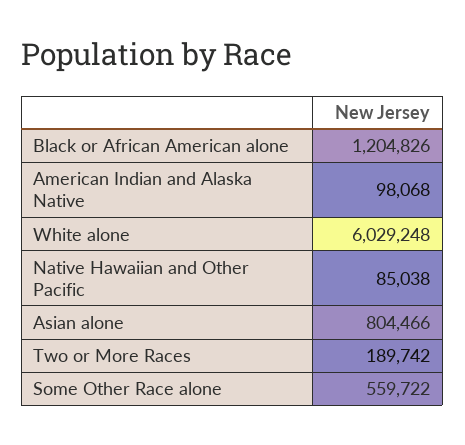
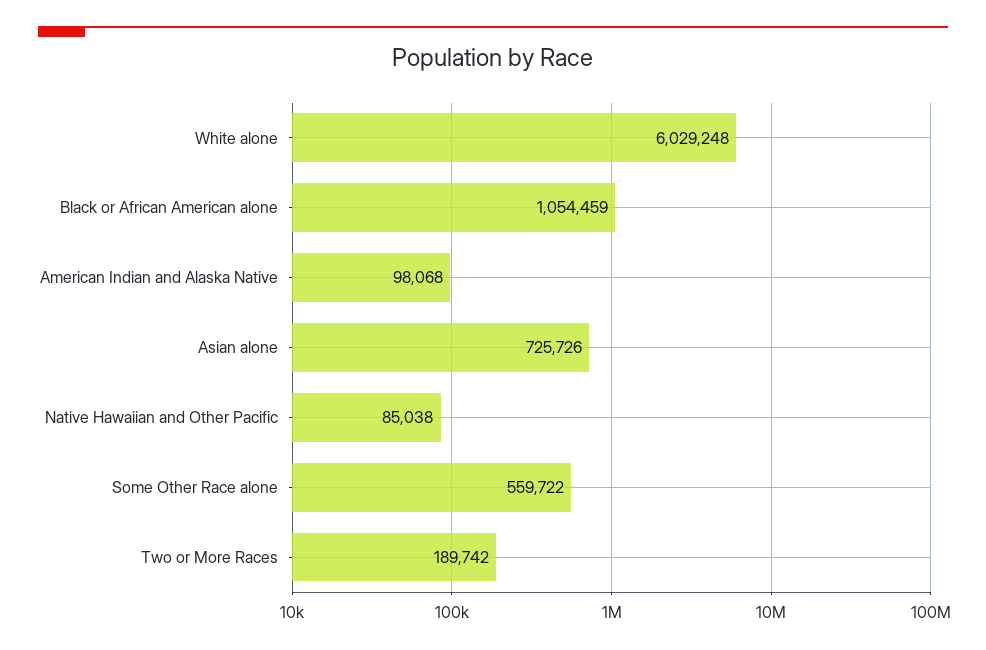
Black or African American alone: 1204826 -> 1054459
Asian alone: 804466 -> 725726

